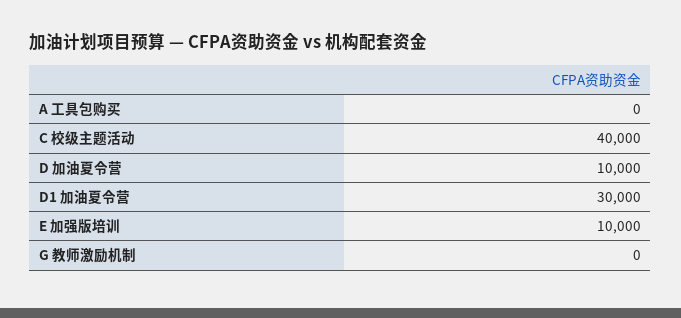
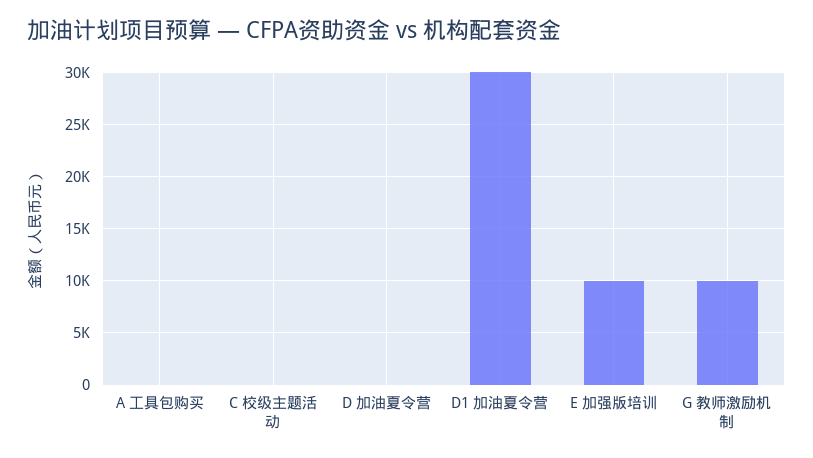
C 校级主题活动: 40000 -> 0
D 加油夏令营: 10000 -> 0
G 教师激励机制: 0 -> 10000

